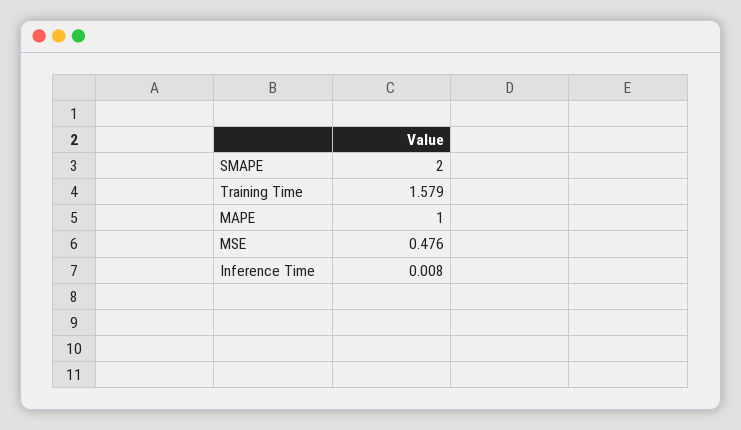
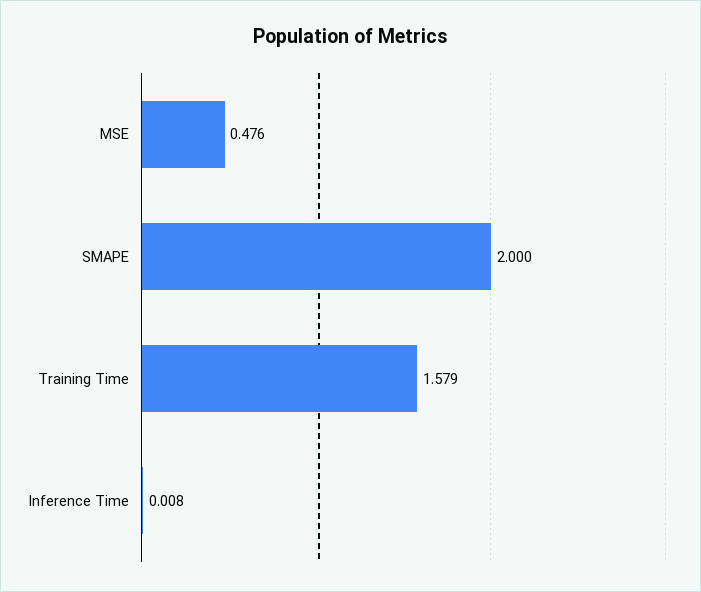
MAPE: 1 -> none

